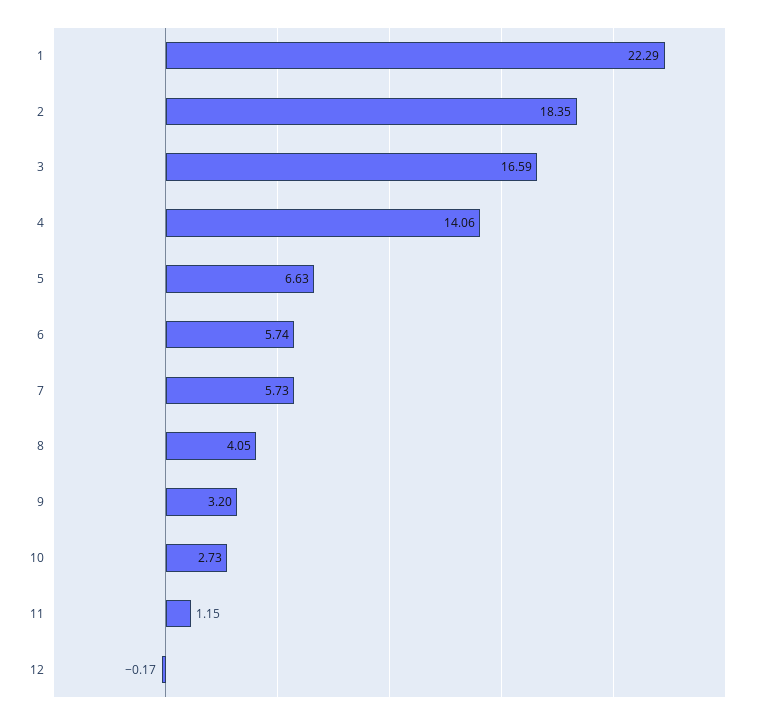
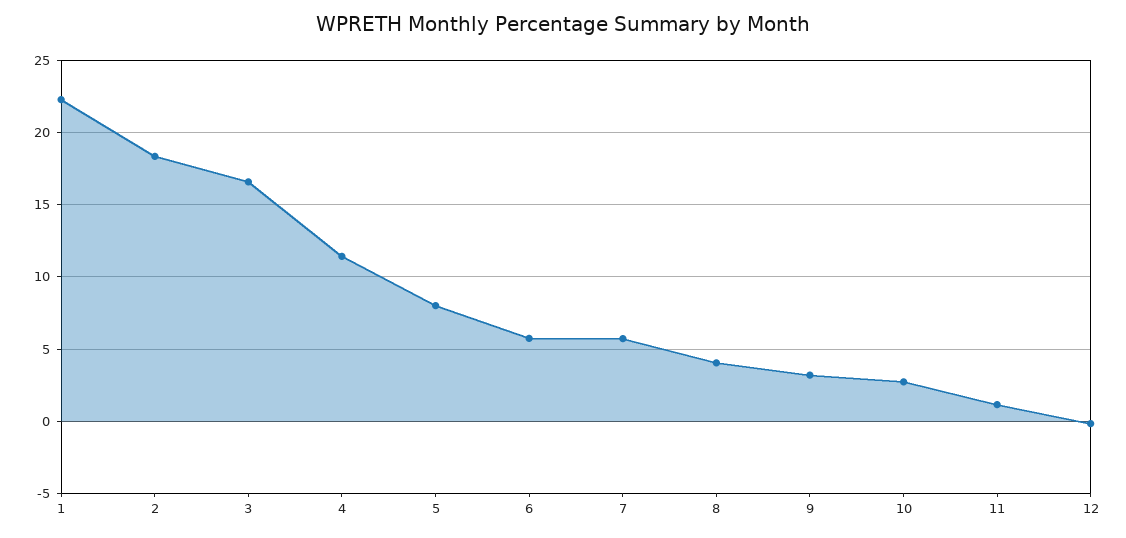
4: 14.06 -> 11.5
5: 6.63 -> 8

